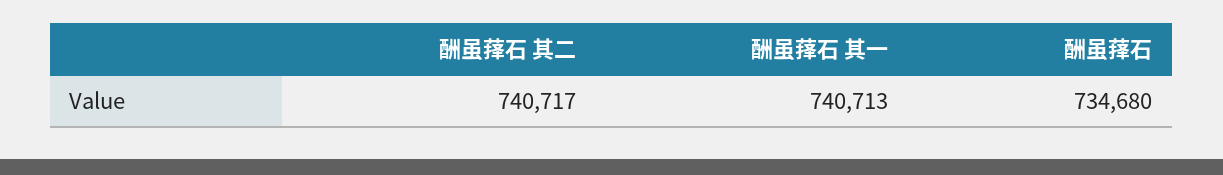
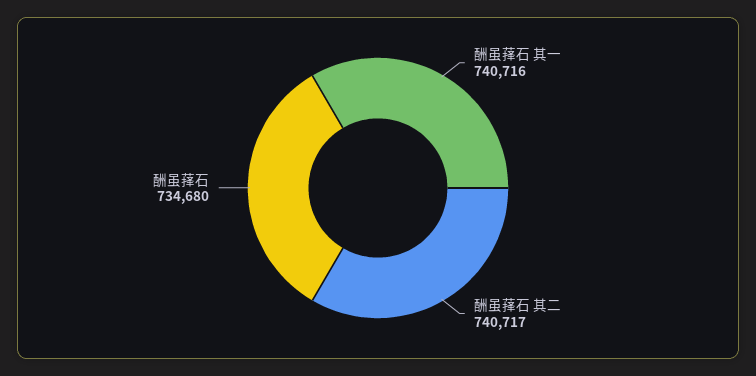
酬虽萚石 其一: 740713 -> 740716

